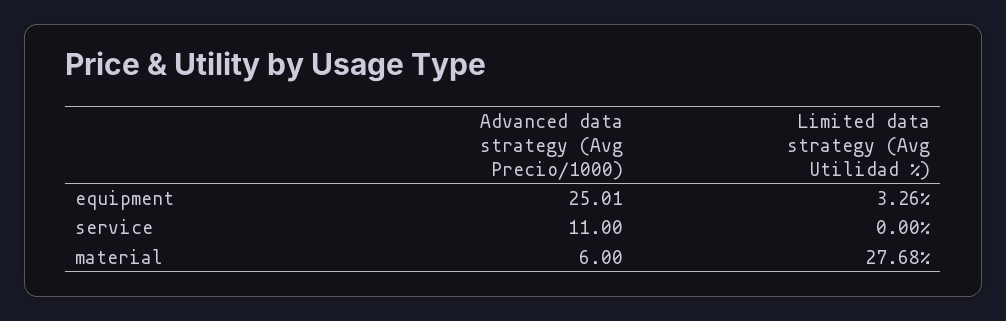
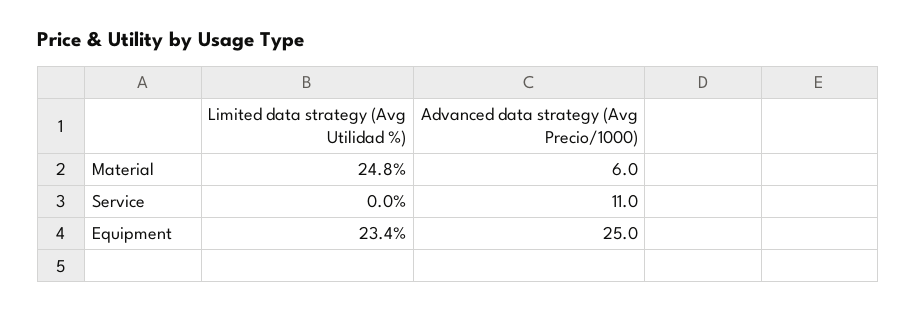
Limited data strategy (Avg Utilidad %), equipment: 3.26 -> 23.4
Limited data strategy (Avg Utilidad %), material: 27.68 -> 24.8

